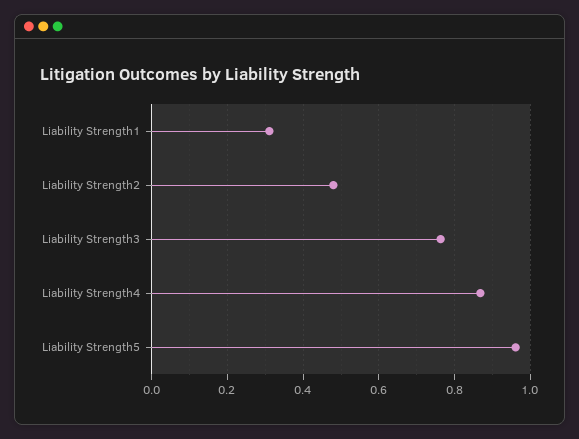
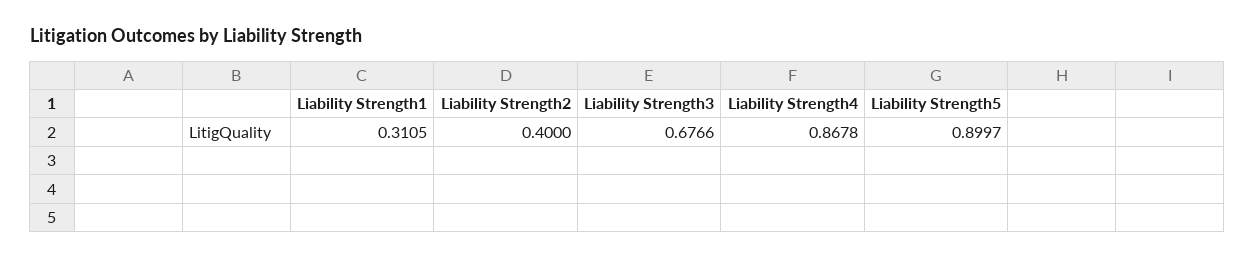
Liability Strength2: 0.48 -> 0.4
Liability Strength3: 0.76 -> 0.6766
Liability Strength5: 0.96 -> 0.8997

